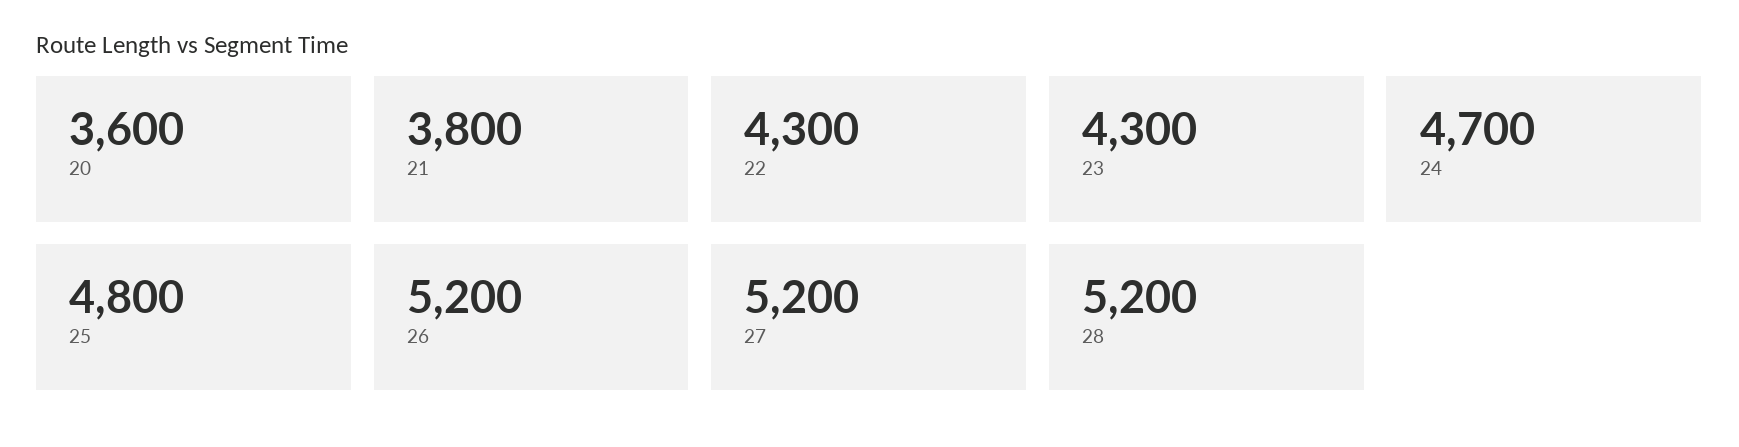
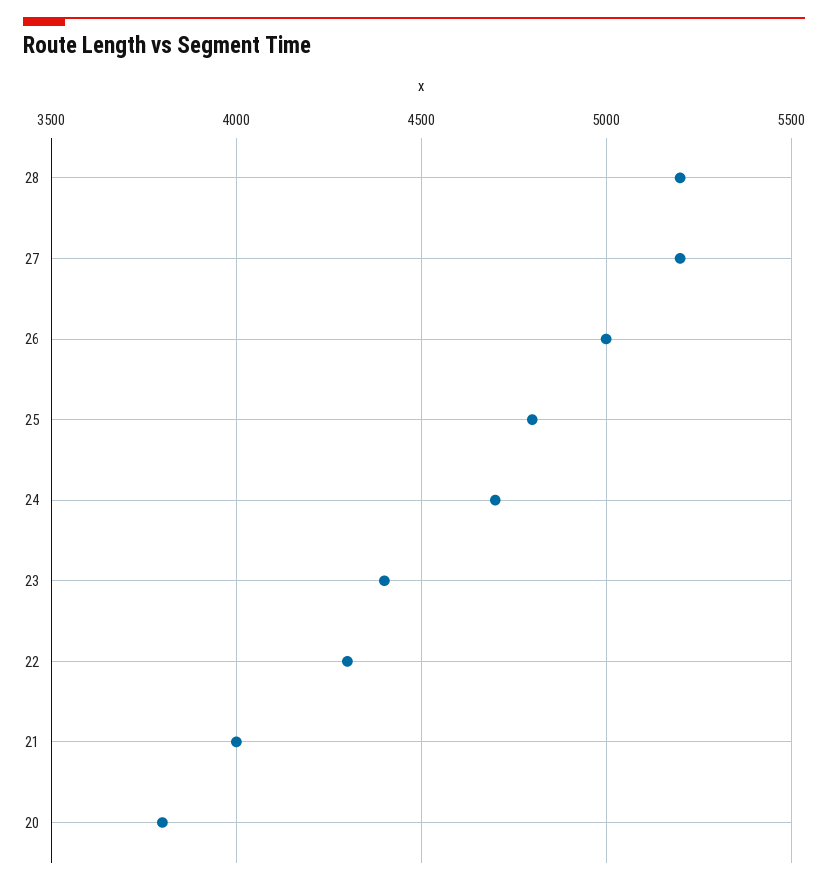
20: 3600 -> 3800
21: 3800 -> 4000
23: 4300 -> 4400
26: 5200 -> 5000

